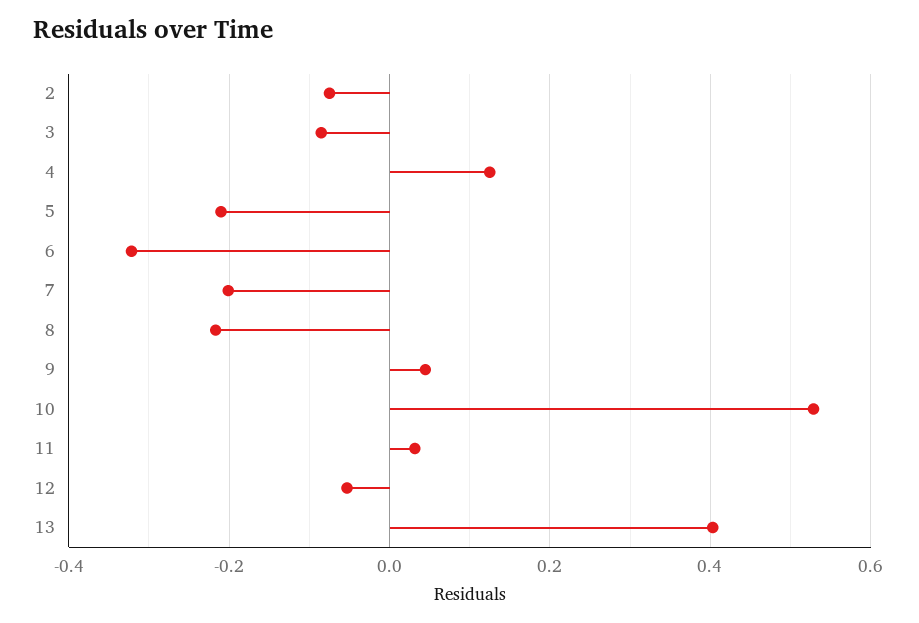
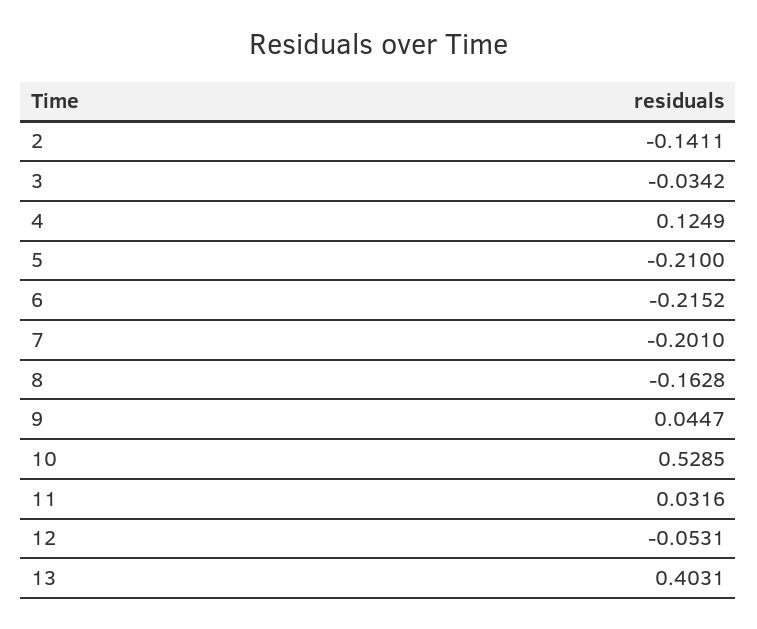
2: -0.08 -> -0.1411
3: -0.08 -> -0.0342
6: -0.32 -> -0.2152
8: -0.22 -> -0.1628

